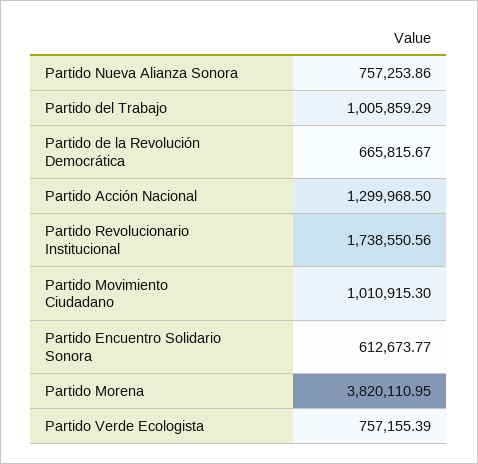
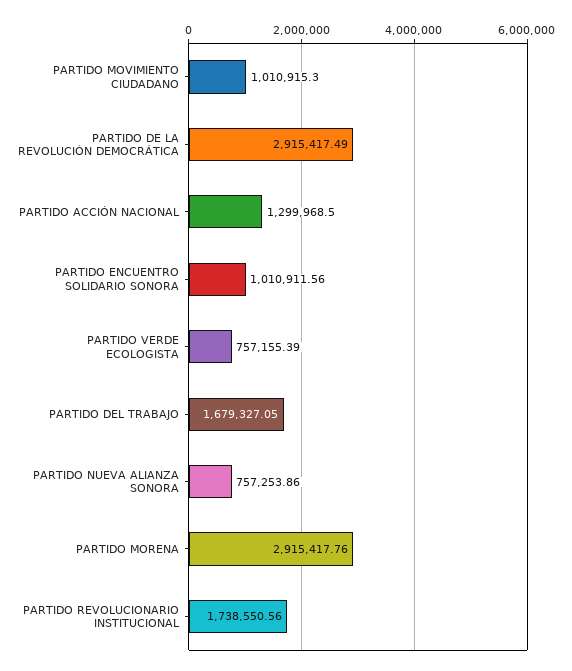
Partido del Trabajo: 1005859.29 -> 1679327.05
Partido de la Revolución Democrática: 665815.67 -> 2915417.49
Partido Encuentro Solidario Sonora: 612673.77 -> 1010911.56
Partido Morena: 3820110.95 -> 2915417.76

